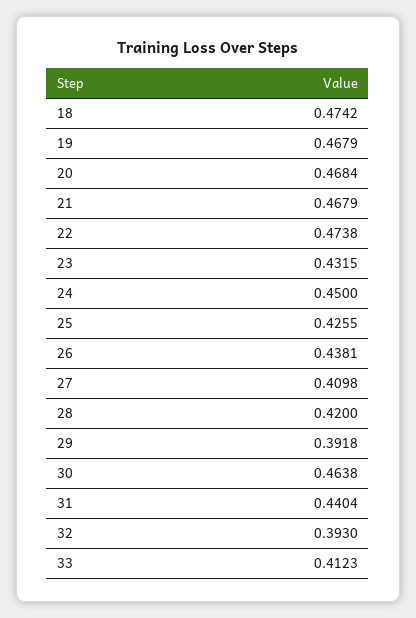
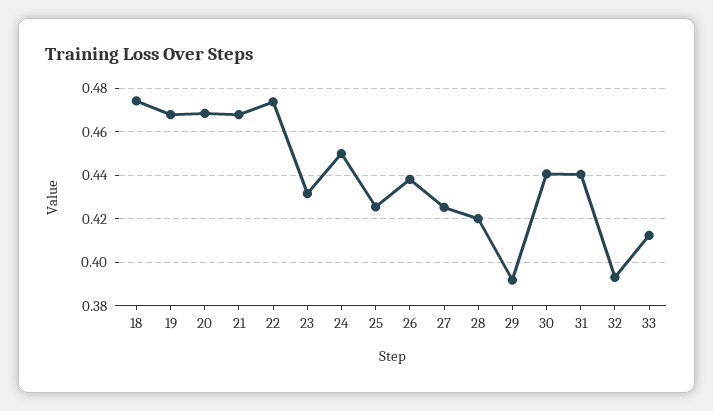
27: 0.4098 -> 0.425
30: 0.4638 -> 0.44

